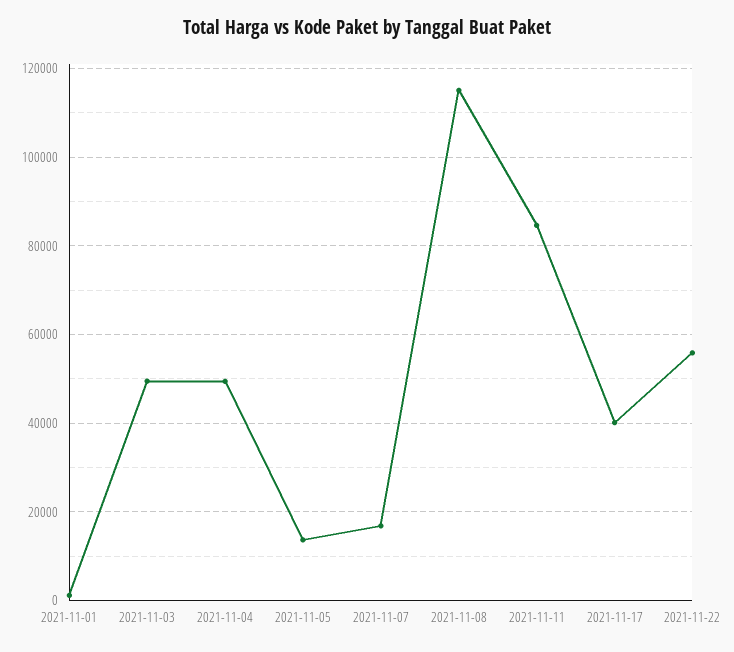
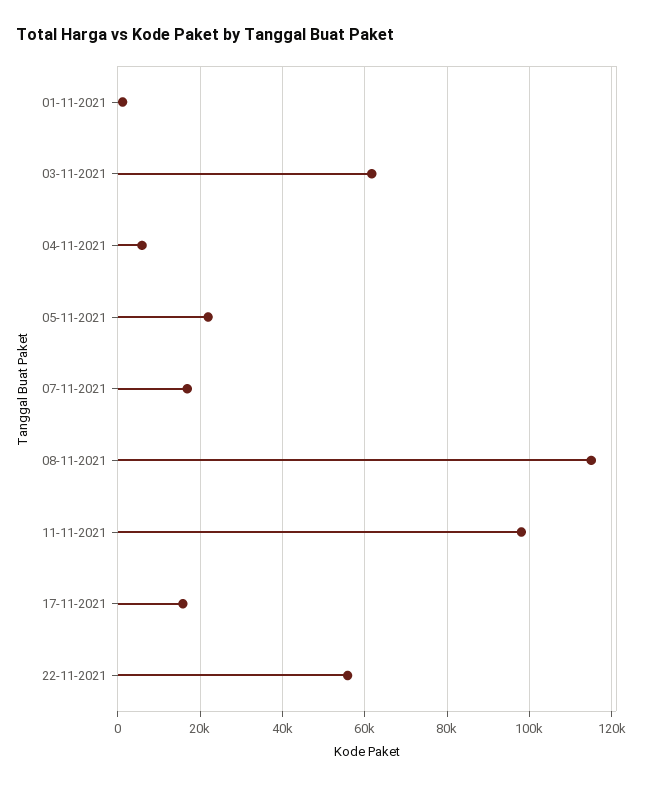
2021-11-03: 50000 -> 62000
2021-11-04: 50000 -> 6000
2021-11-05: 14000 -> 22000
2021-11-11: 84000 -> 98000
2021-11-17: 40000 -> 16000

